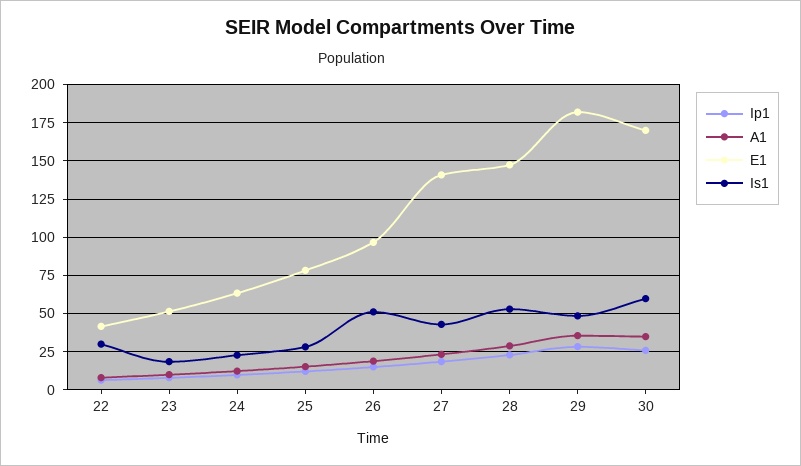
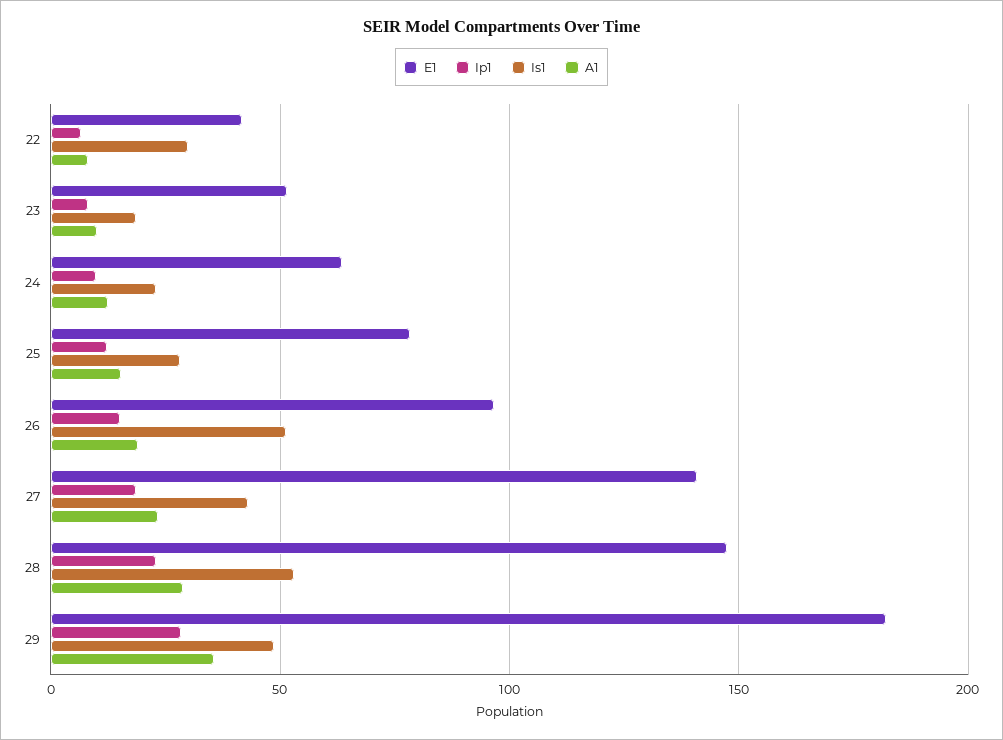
Ip1, 30: 25 -> none
A1, 30: 35 -> none
E1, 30: 170 -> none
Is1, 30: 60 -> none

